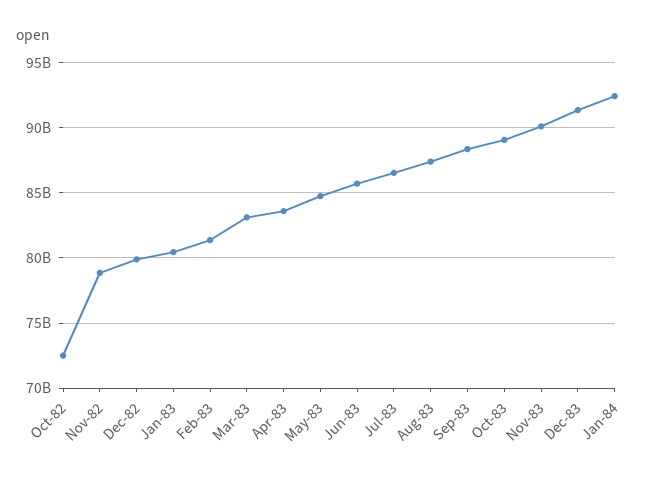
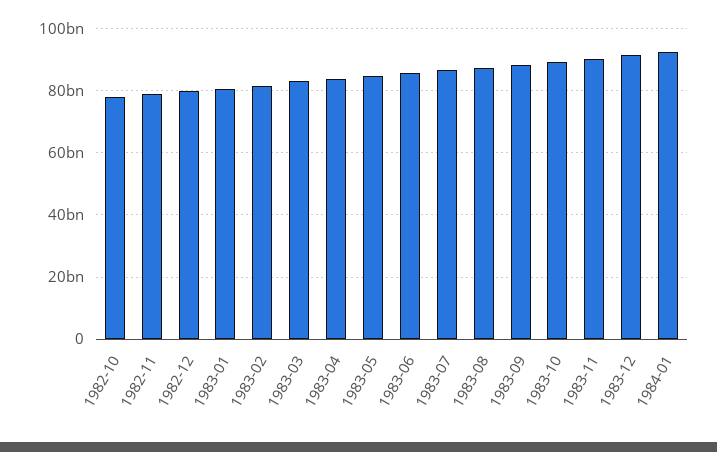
Oct-82: 72500000000 -> 78000000000

